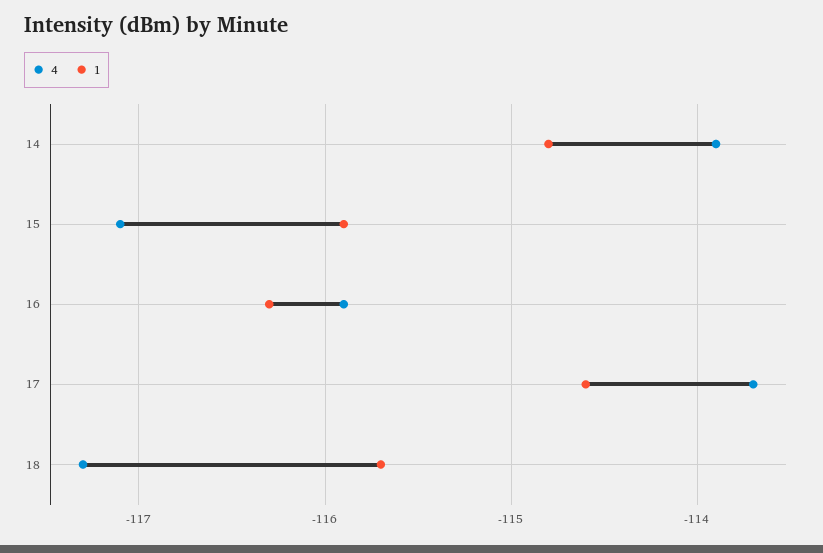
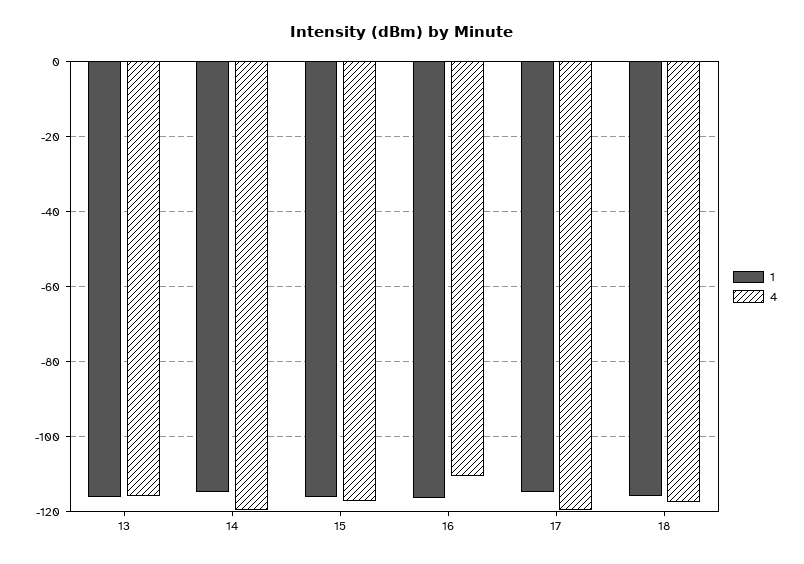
4, 14: -113.9 -> -120
4, 16: -115.9 -> -110
4, 17: -113.7 -> -120
1, 13: none -> -116
4, 13: none -> -116

